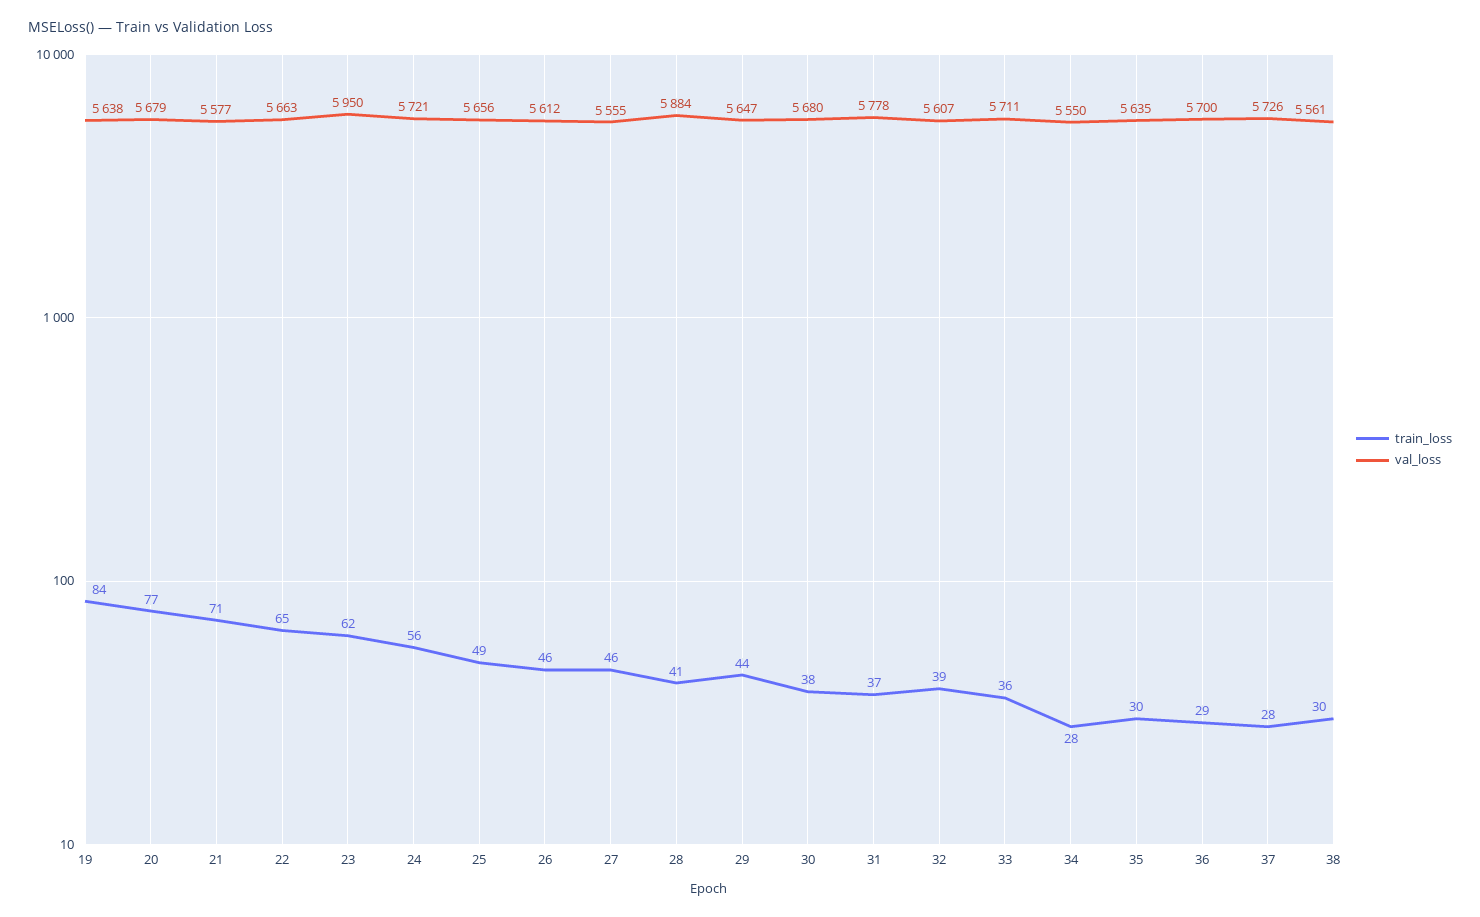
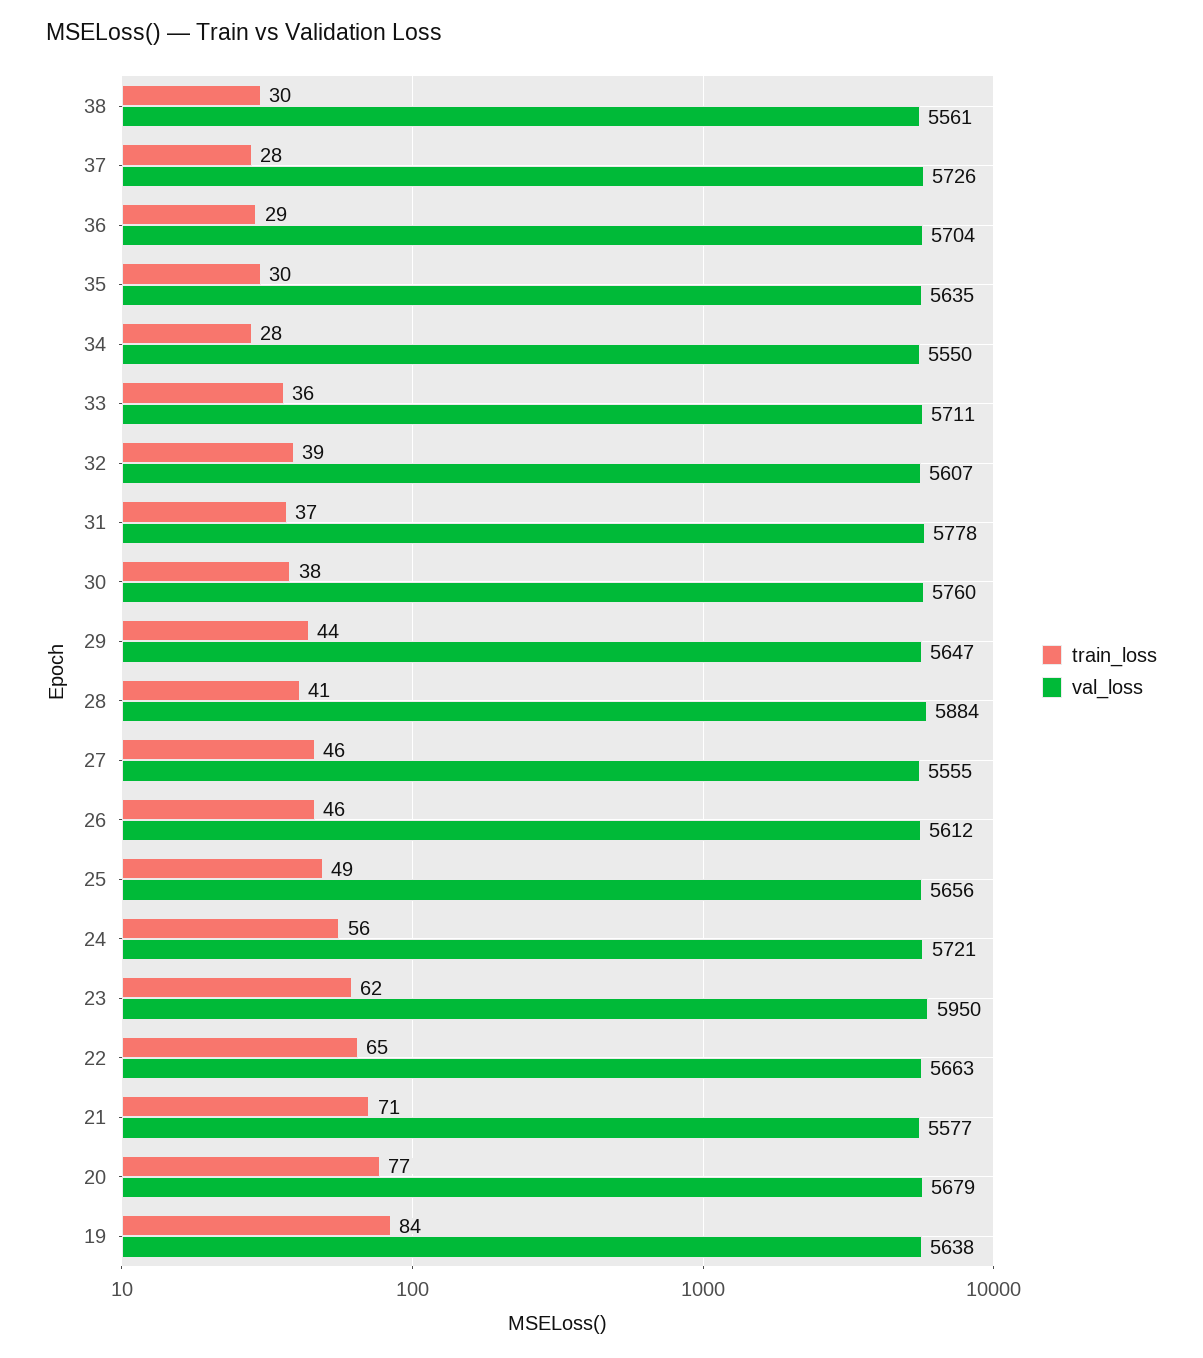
val_loss, 30: 5680 -> 5760
val_loss, 36: 5700 -> 5704

